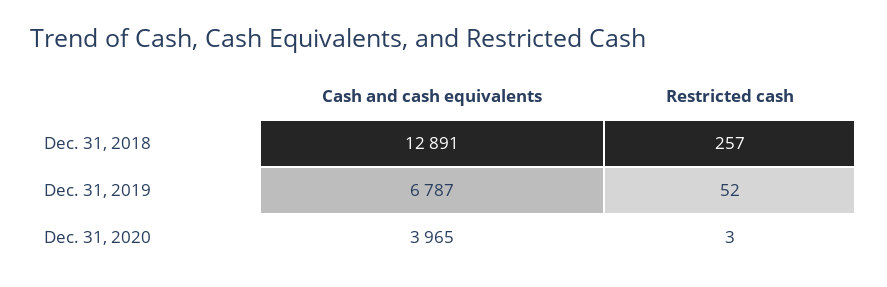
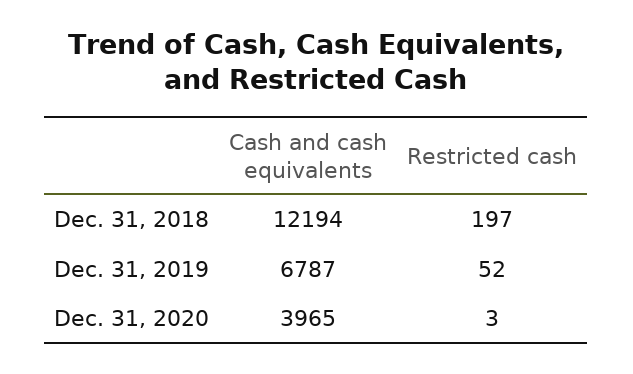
Cash and cash equivalents, Dec. 31, 2018: 12891 -> 12194
Restricted cash, Dec. 31, 2018: 257 -> 197

